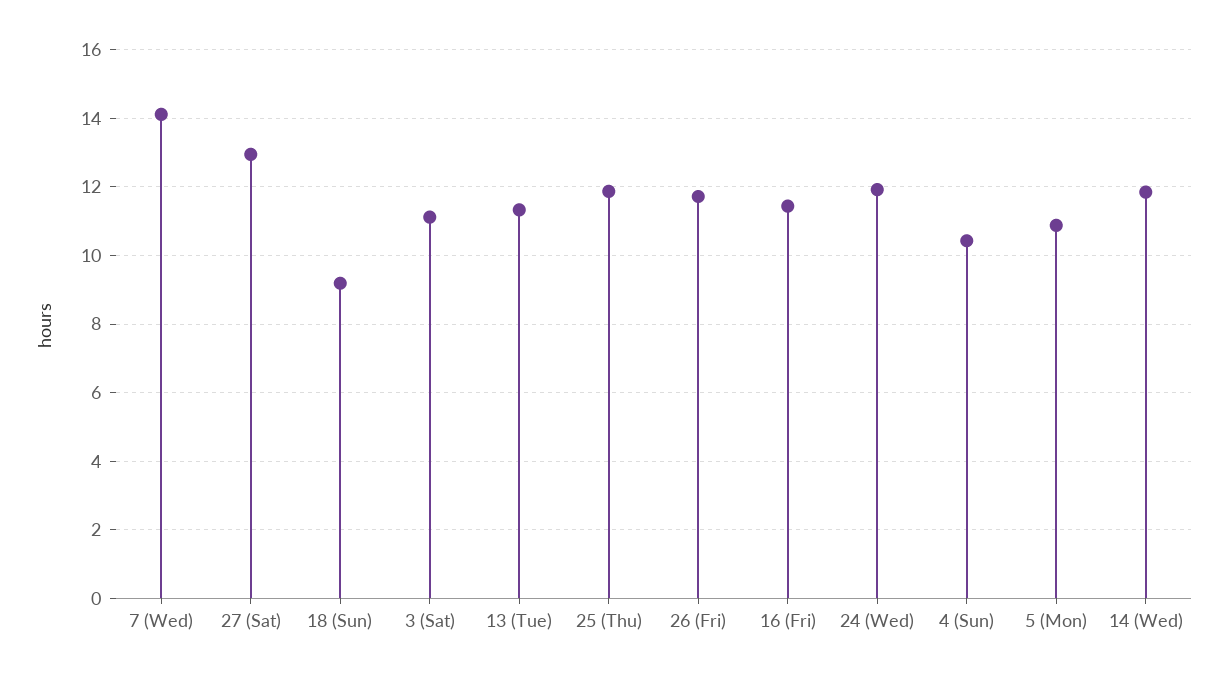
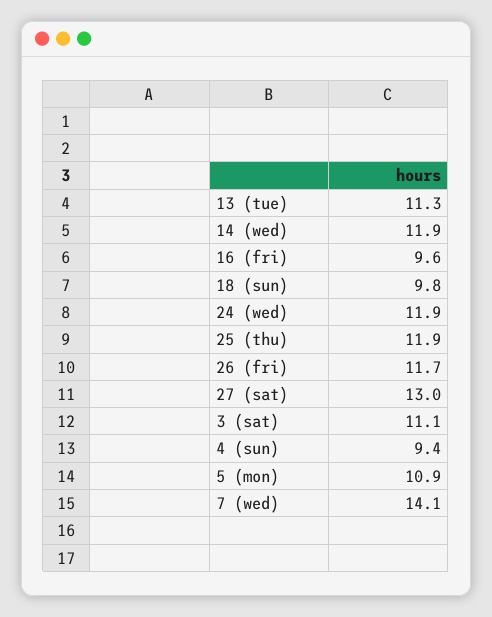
18 (Sun): 9.2 -> 9.8
16 (Fri): 11.4 -> 9.6
4 (Sun): 10.4 -> 9.4

